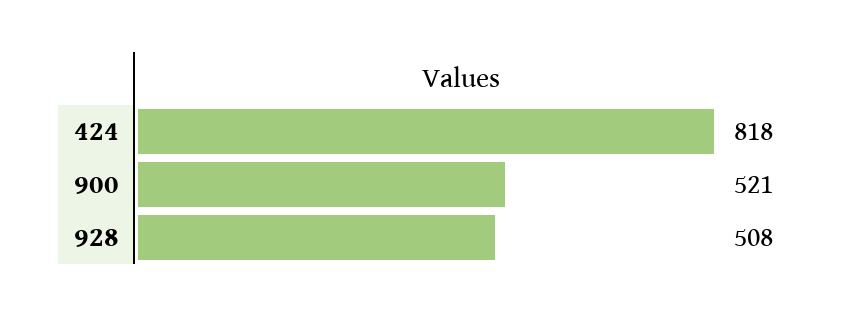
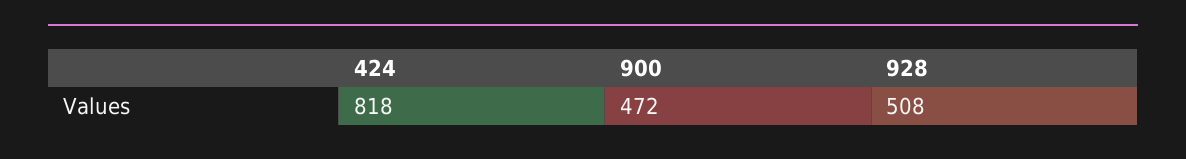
900: 521 -> 472

